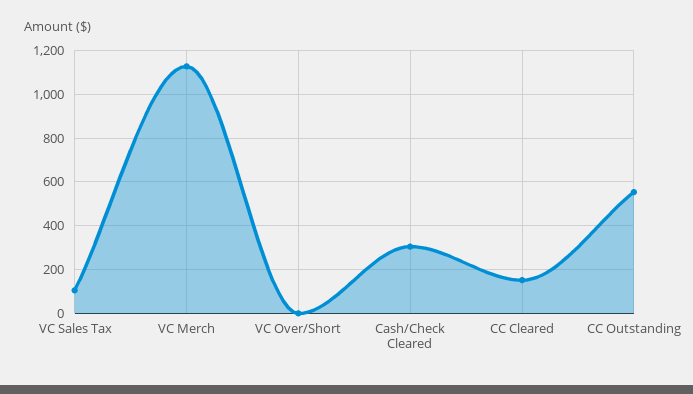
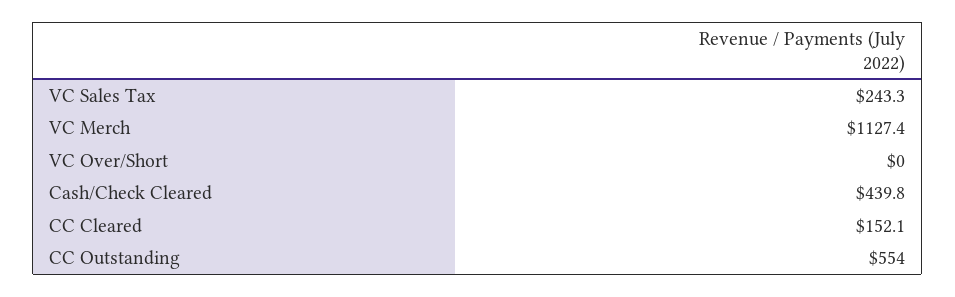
VC Sales Tax: 100 -> 243.3
Cash/Check Cleared: 300 -> 439.8

